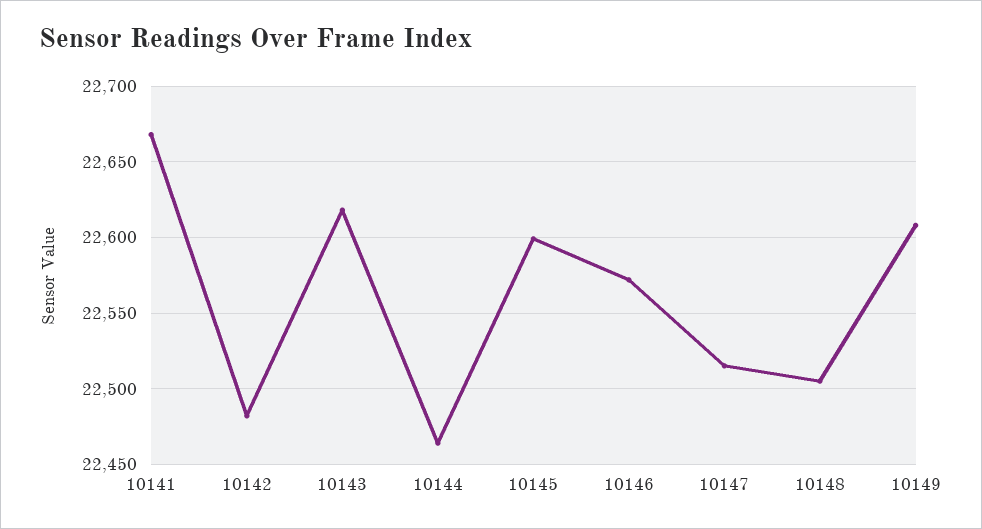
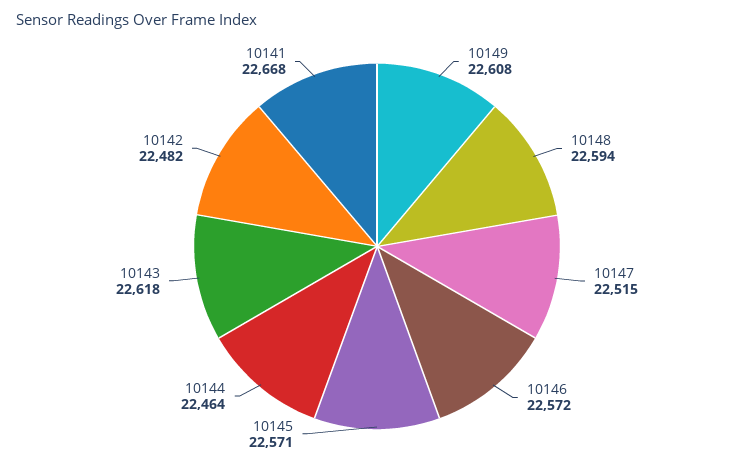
10145: 22600 -> 22571
10148: 22505 -> 22594

